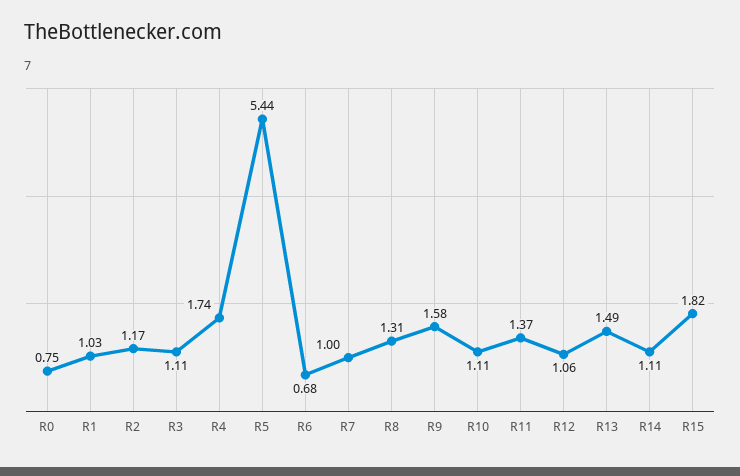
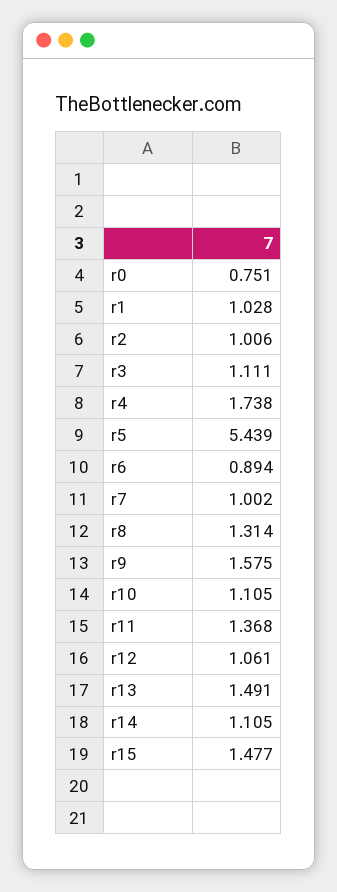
R2: 1.17 -> 1.006
R6: 0.68 -> 0.894
R15: 1.82 -> 1.477

